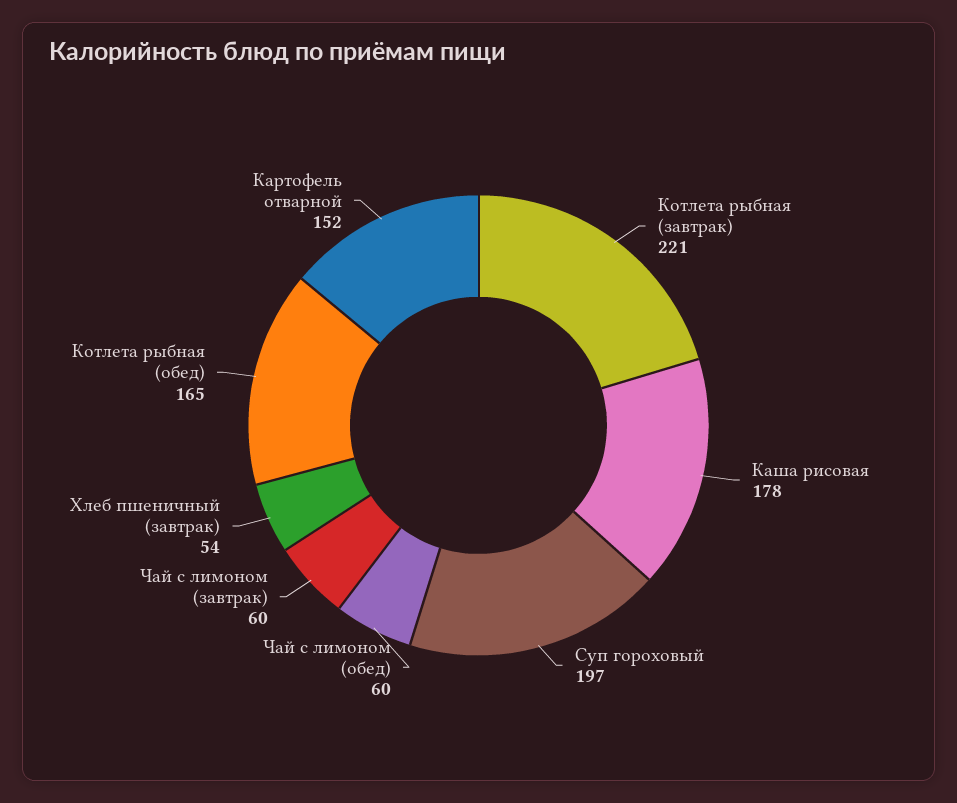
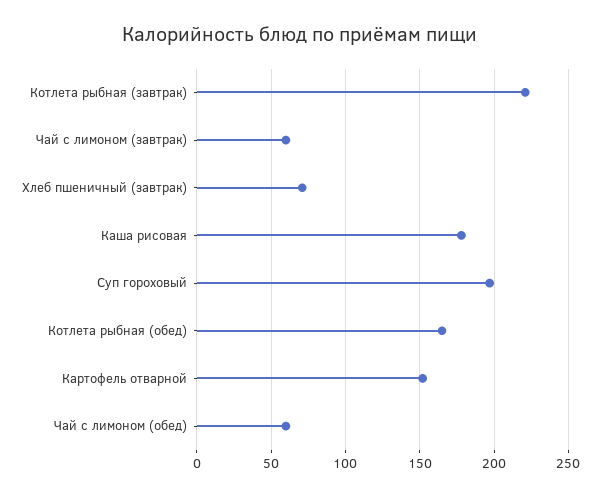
Хлеб пшеничный (завтрак): 54 -> 70

